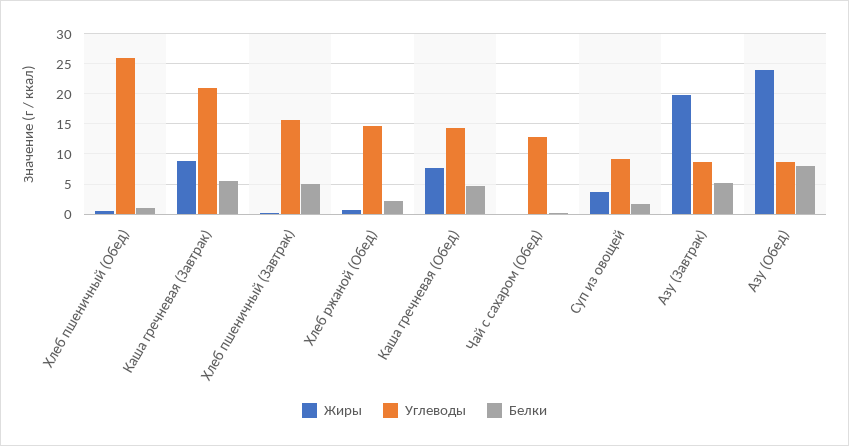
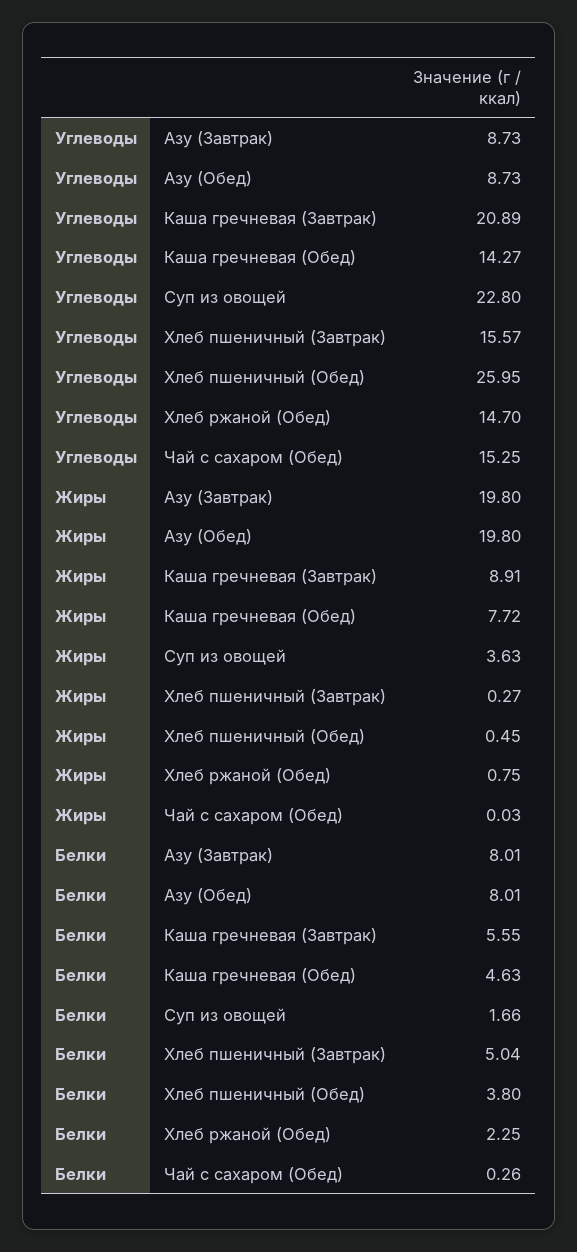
Белки, Хлеб пшеничный (Обед): 1 -> 3.8
Углеводы, Чай с сахаром (Обед): 13 -> 15.25
Углеводы, Суп из овощей: 9 -> 22.8
Белки, Азу (Завтрак): 5 -> 8.01
Жиры, Азу (Обед): 24 -> 19.8

